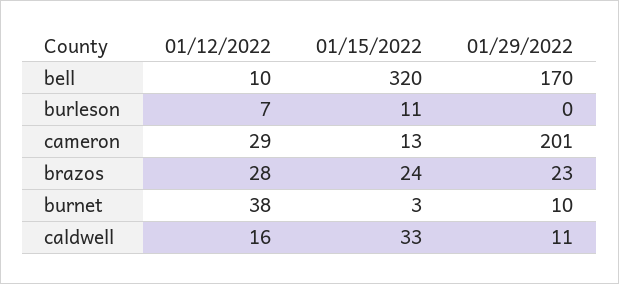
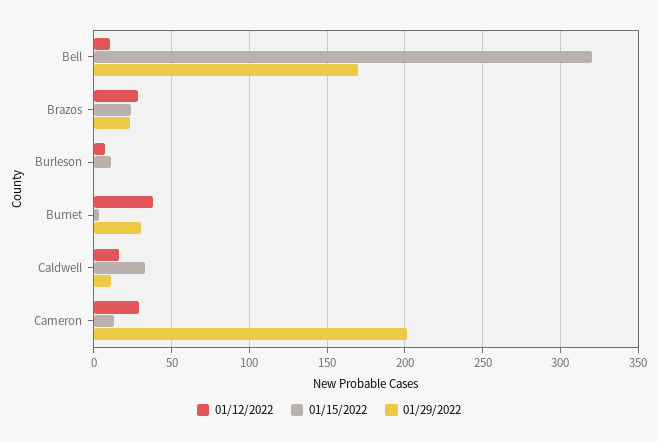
01/29/2022, burnet: 10 -> 30

